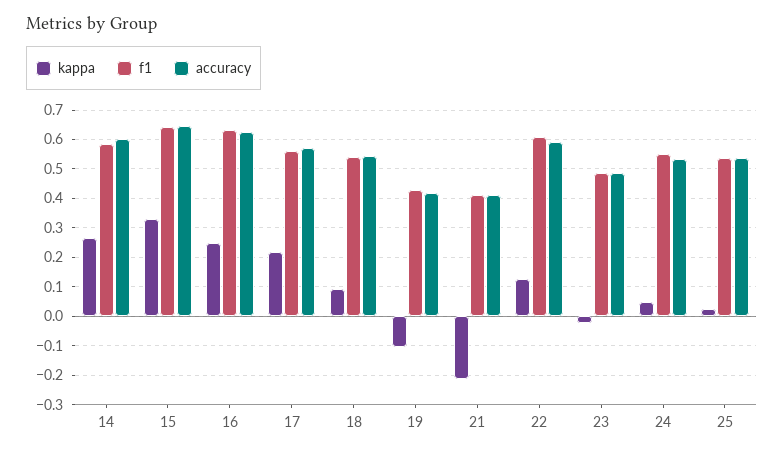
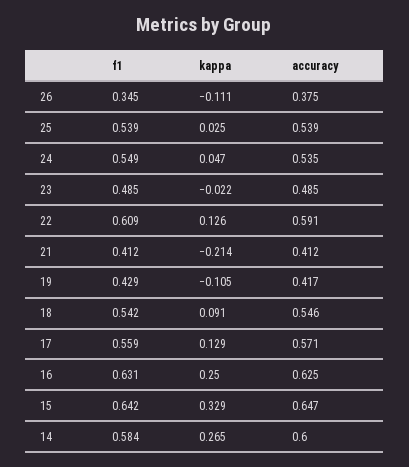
kappa, 17: 0.225 -> 0.129
f1, 26: none -> 0.345
kappa, 26: none -> -0.111
accuracy, 26: none -> 0.375

